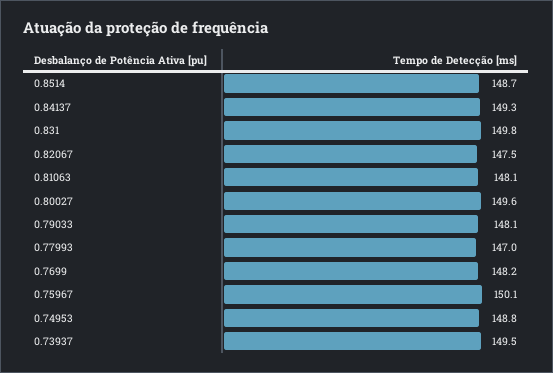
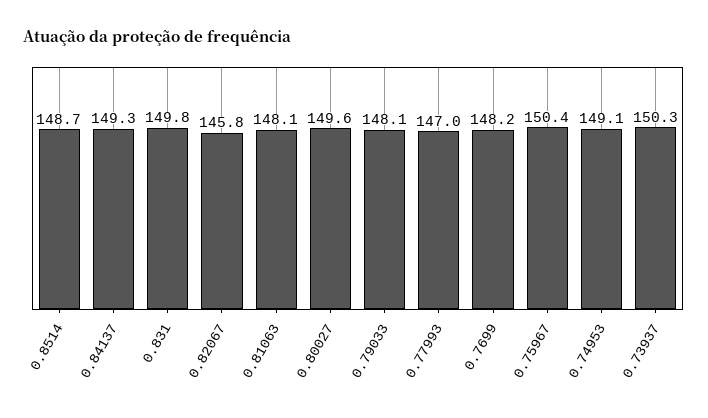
0.82067: 147.5 -> 145.8
0.75967: 150.1 -> 150.4
0.74953: 148.8 -> 149.1
0.73937: 149.5 -> 150.3

